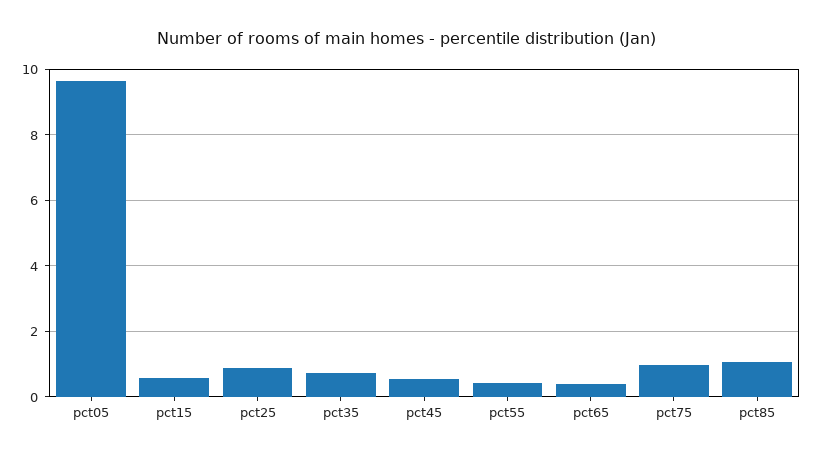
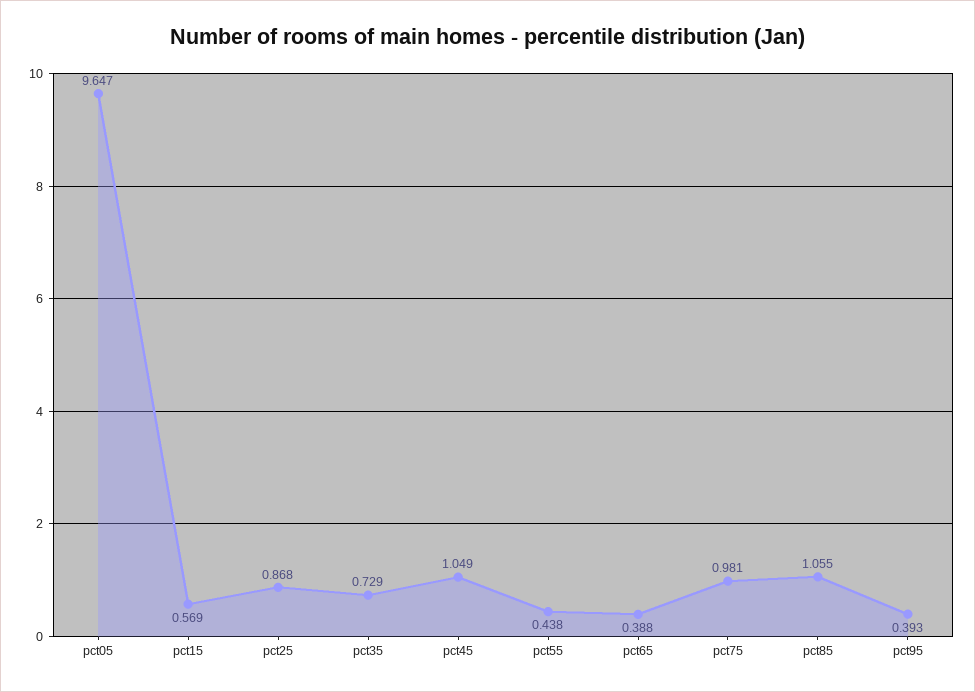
pct45: 0.6 -> 1.049
pct95: none -> 0.393

